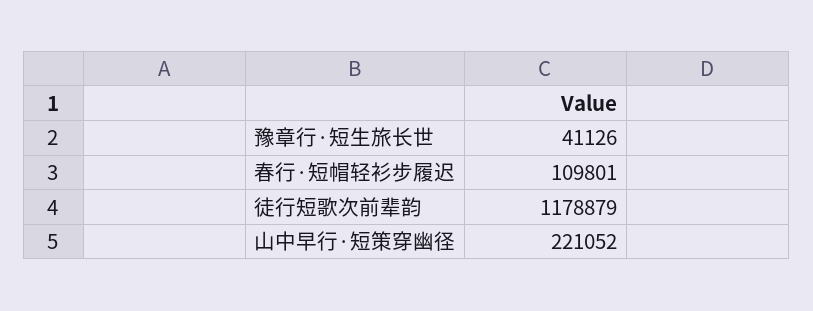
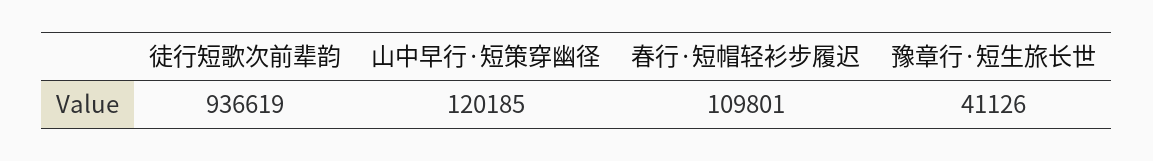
徒行短歌次前辈韵: 1178879 -> 936619
山中早行·短策穿幽径: 221052 -> 120185

